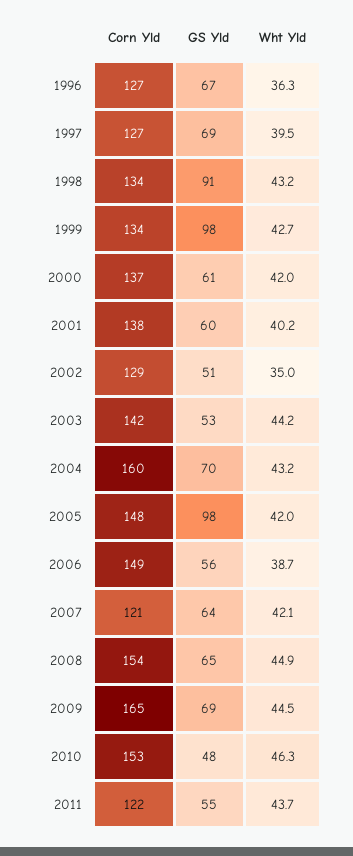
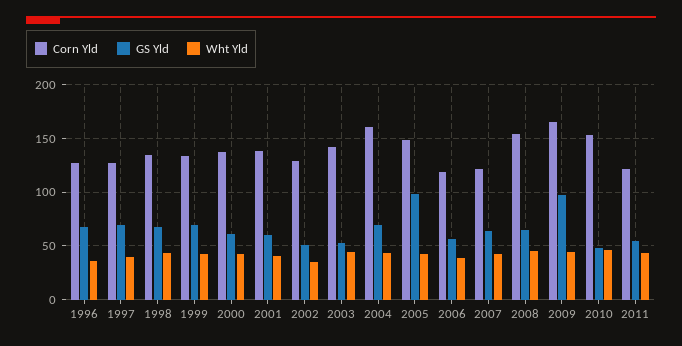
GS Yld, 1998: 91 -> 70
GS Yld, 1999: 98 -> 70
Corn Yld, 2006: 149 -> 120
GS Yld, 2009: 69 -> 100

